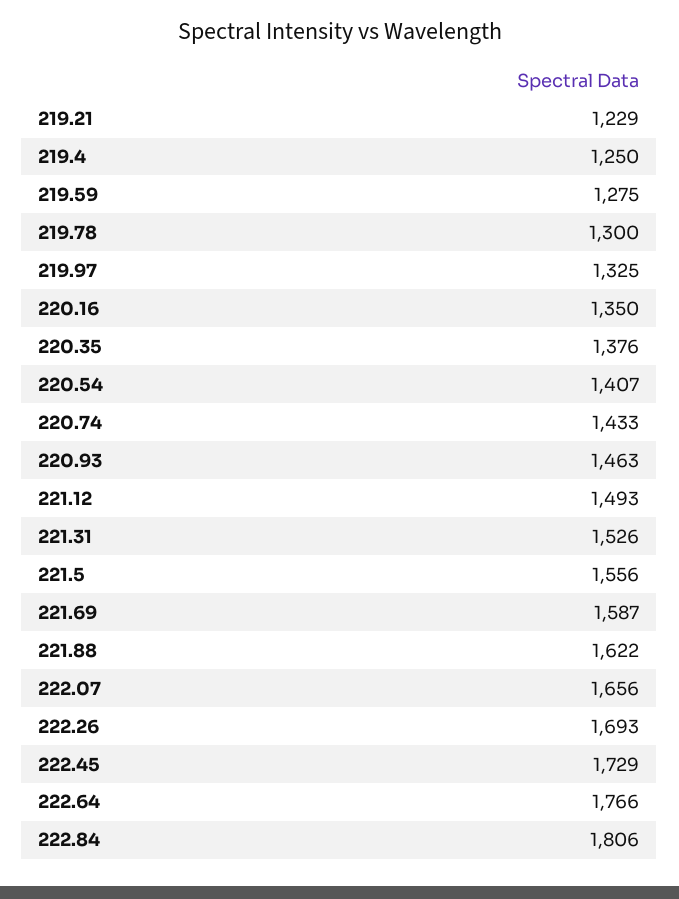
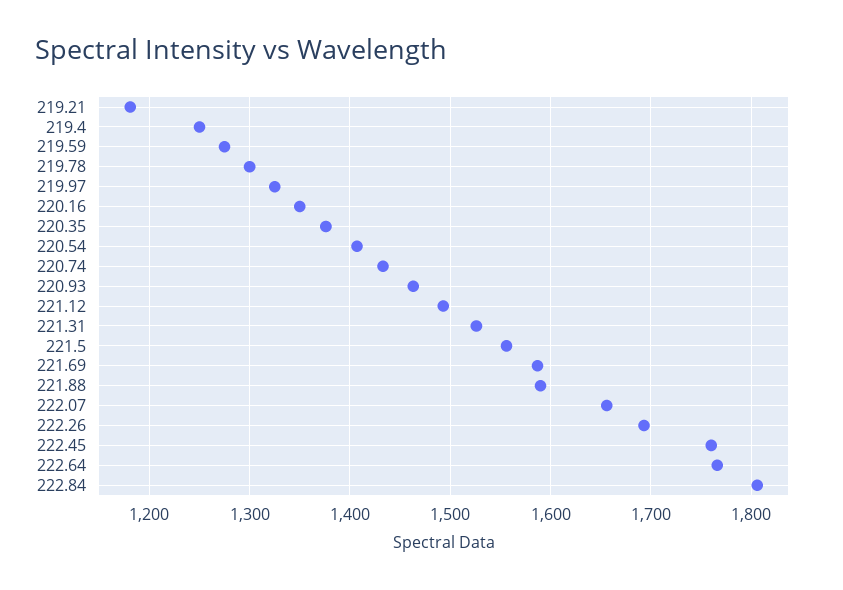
219.21: 1229 -> 1180
221.88: 1622 -> 1590
222.45: 1729 -> 1760

